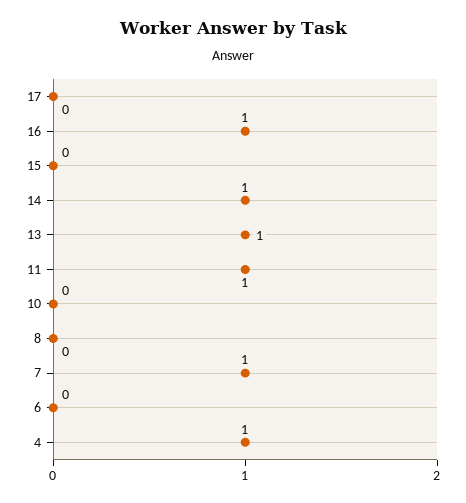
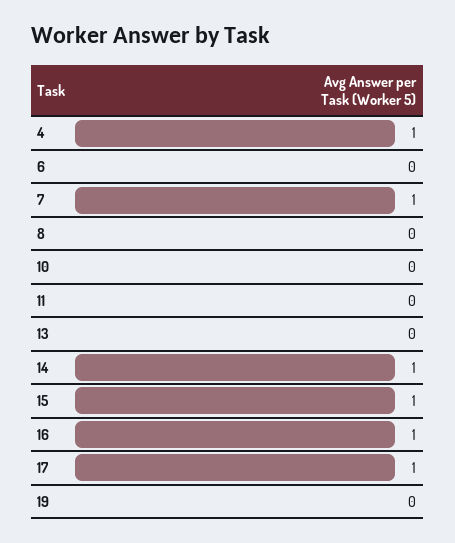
17: 0 -> 1
15: 0 -> 1
13: 1 -> 0
11: 1 -> 0
19: none -> 0

